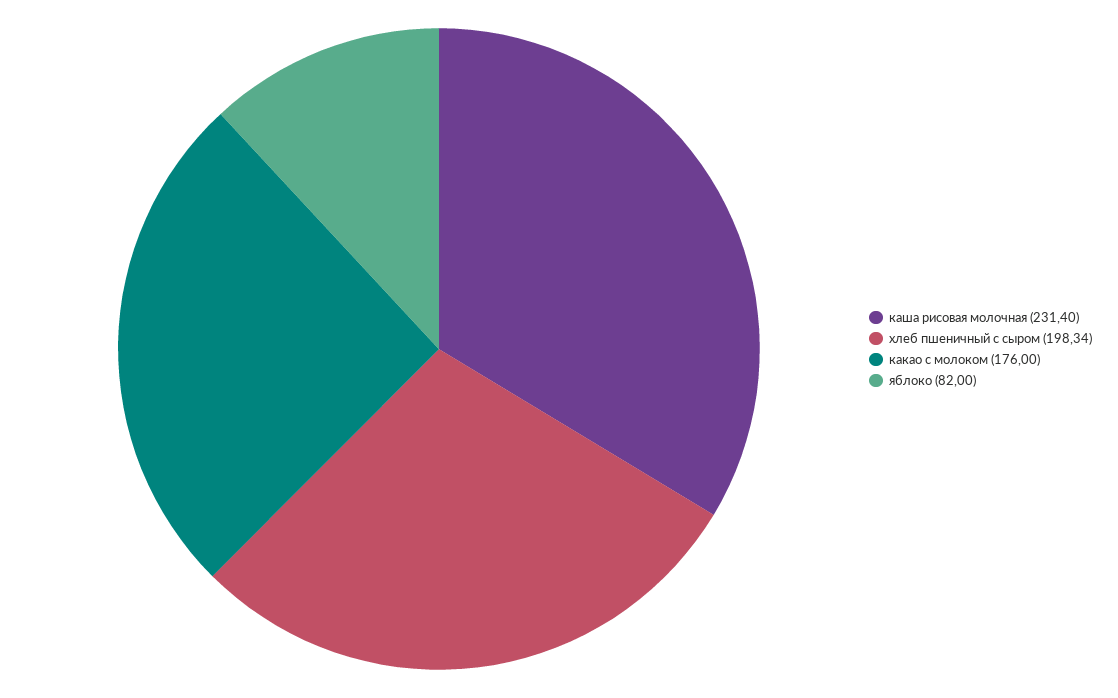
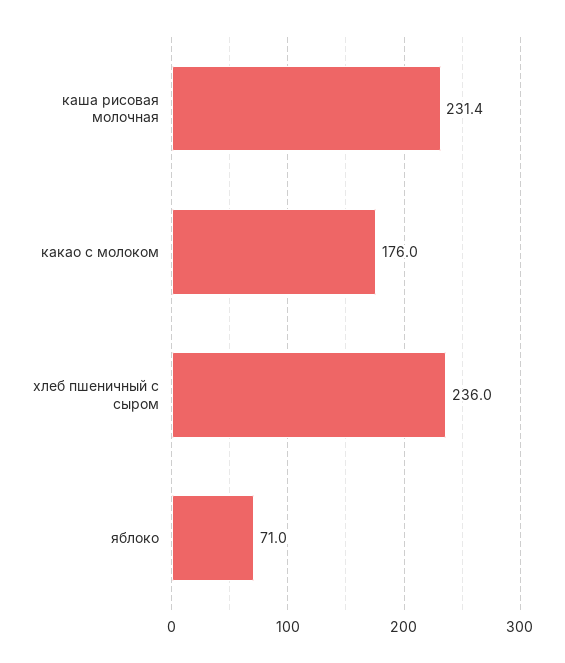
хлеб пшеничный с сыром: 198.34 -> 236
яблоко: 82 -> 71

